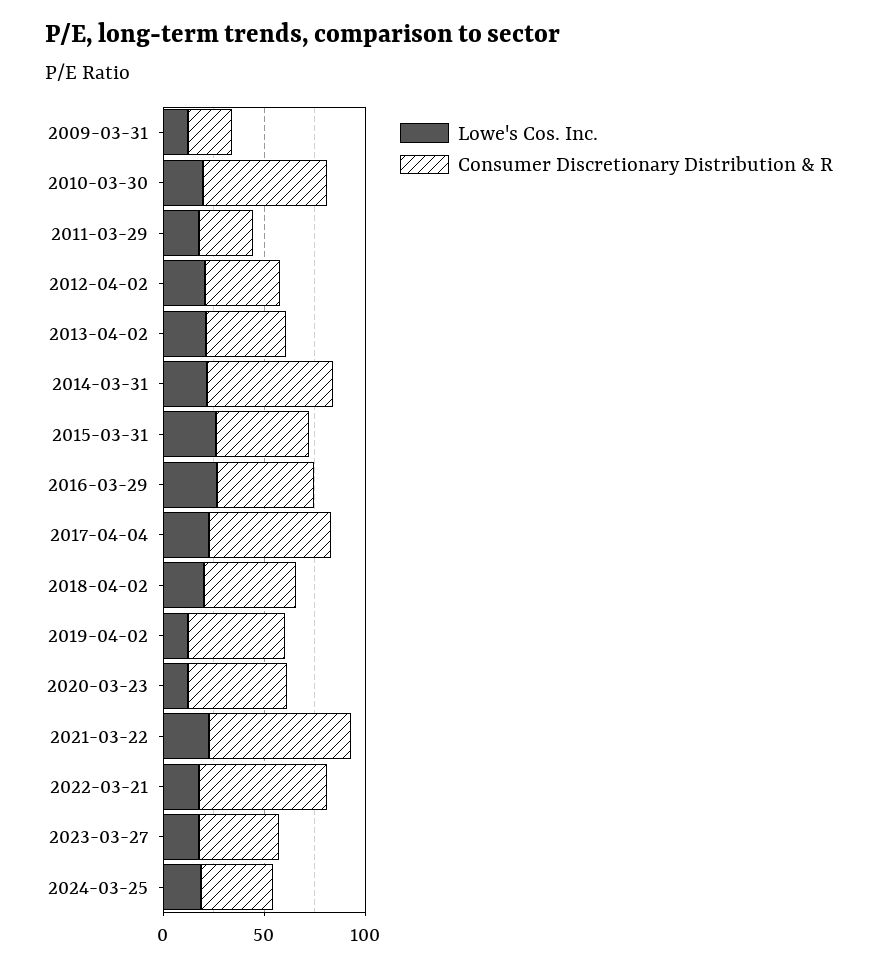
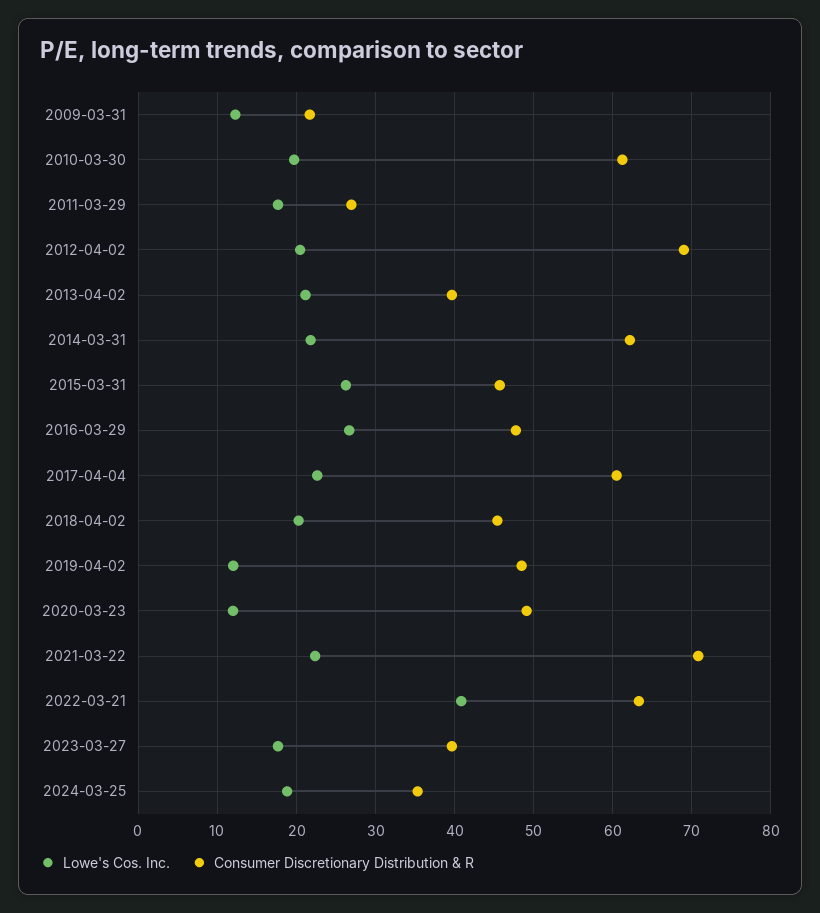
Consumer Discretionary Distribution & R, 2012-04-02: 40 -> 69
Lowe's Cos. Inc., 2022-03-21: 20 -> 41

